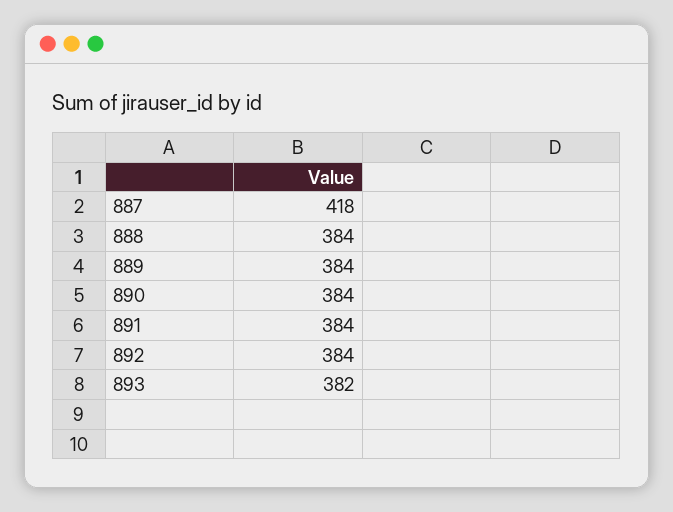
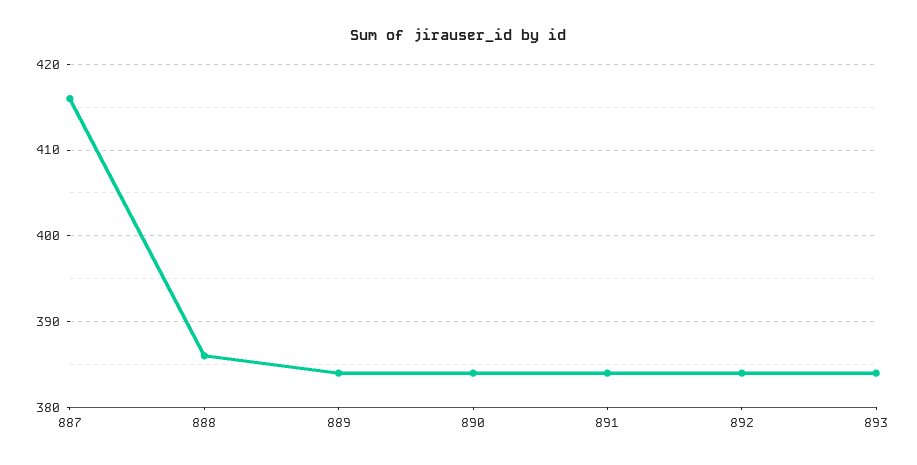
887: 418 -> 416
888: 384 -> 386
893: 382 -> 384

